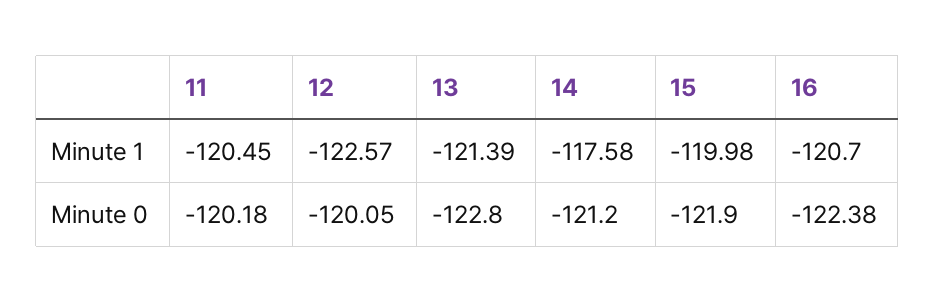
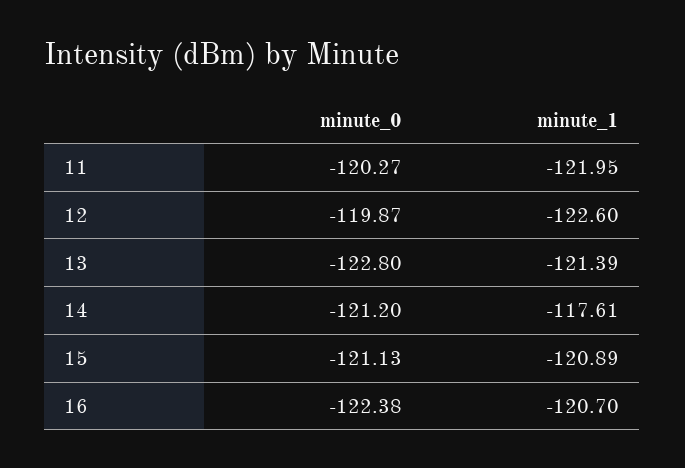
11, Minute 1: -120.45 -> -121.95
12, Minute 1: -122.57 -> -122.6
14, Minute 1: -117.58 -> -117.61
15, Minute 1: -119.98 -> -120.89
11, Minute 0: -120.18 -> -120.27
12, Minute 0: -120.05 -> -119.87
15, Minute 0: -121.9 -> -121.13

